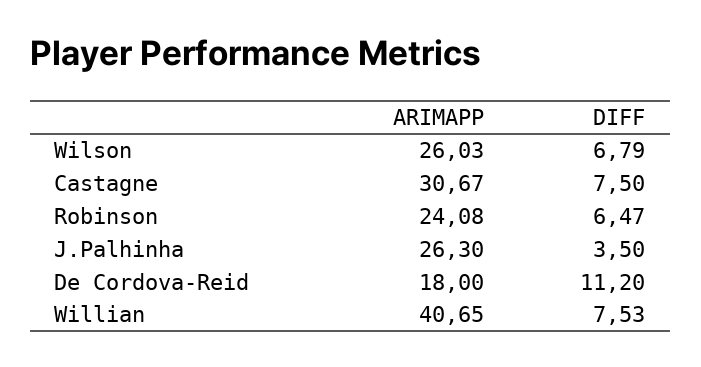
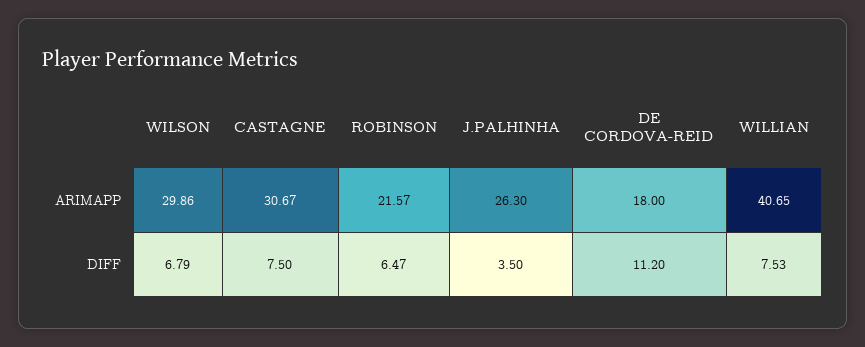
ARIMAPP, Wilson: 26.03 -> 29.86
ARIMAPP, Robinson: 24.08 -> 21.57

